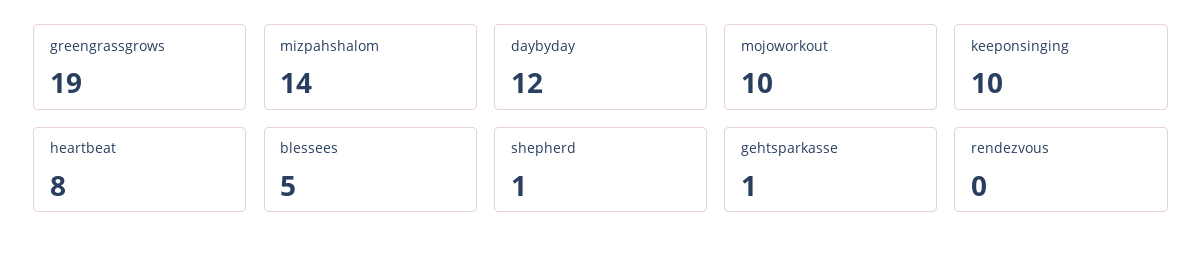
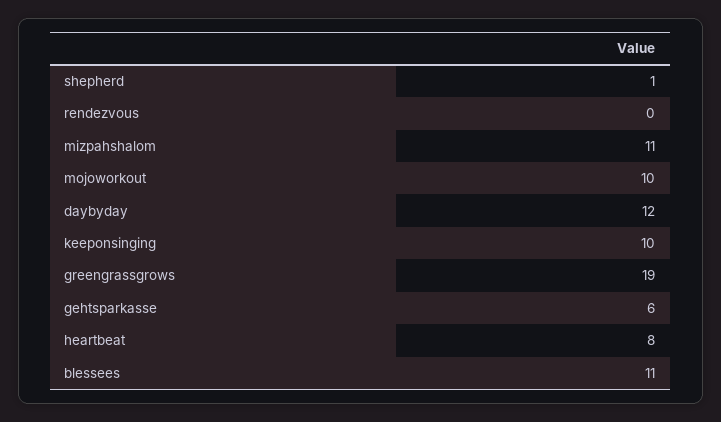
mizpahshalom: 14 -> 11
blessees: 5 -> 11
gehtsparkasse: 1 -> 6

